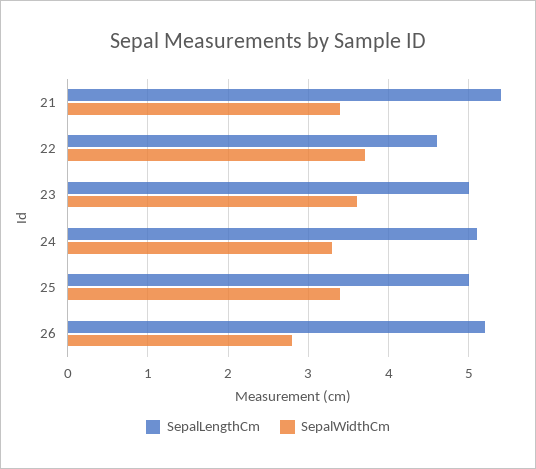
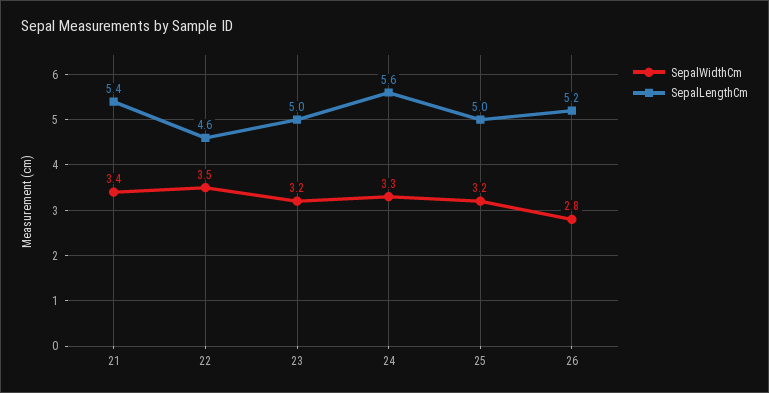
SepalWidthCm, 22: 3.7 -> 3.5
SepalWidthCm, 23: 3.6 -> 3.2
SepalLengthCm, 24: 5.1 -> 5.6
SepalWidthCm, 25: 3.4 -> 3.2

